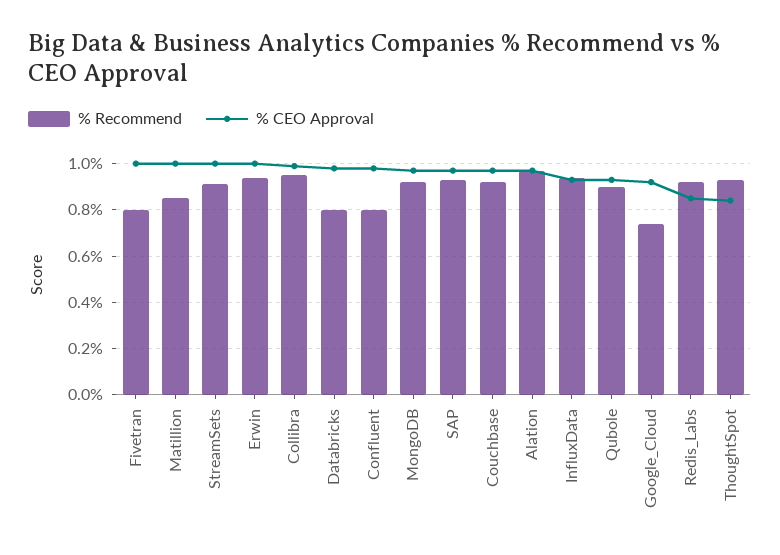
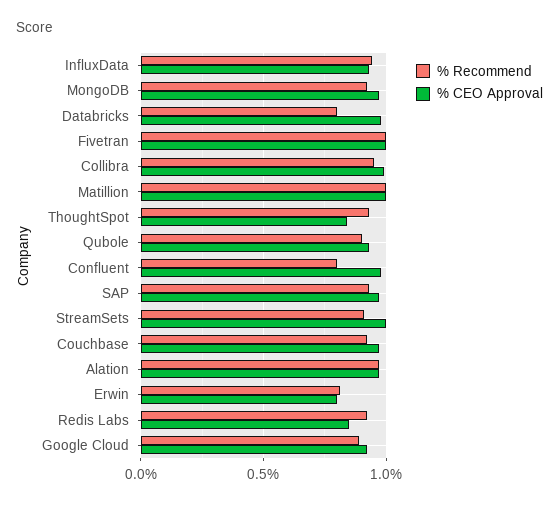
% Recommend, Fivetran: 0.8 -> 1
% Recommend, Matillion: 0.85 -> 1
% Recommend, Erwin: 0.95 -> 0.8
% CEO Approval, Erwin: 1 -> 0.8
% Recommend, Google_Cloud: 0.75 -> 0.9

